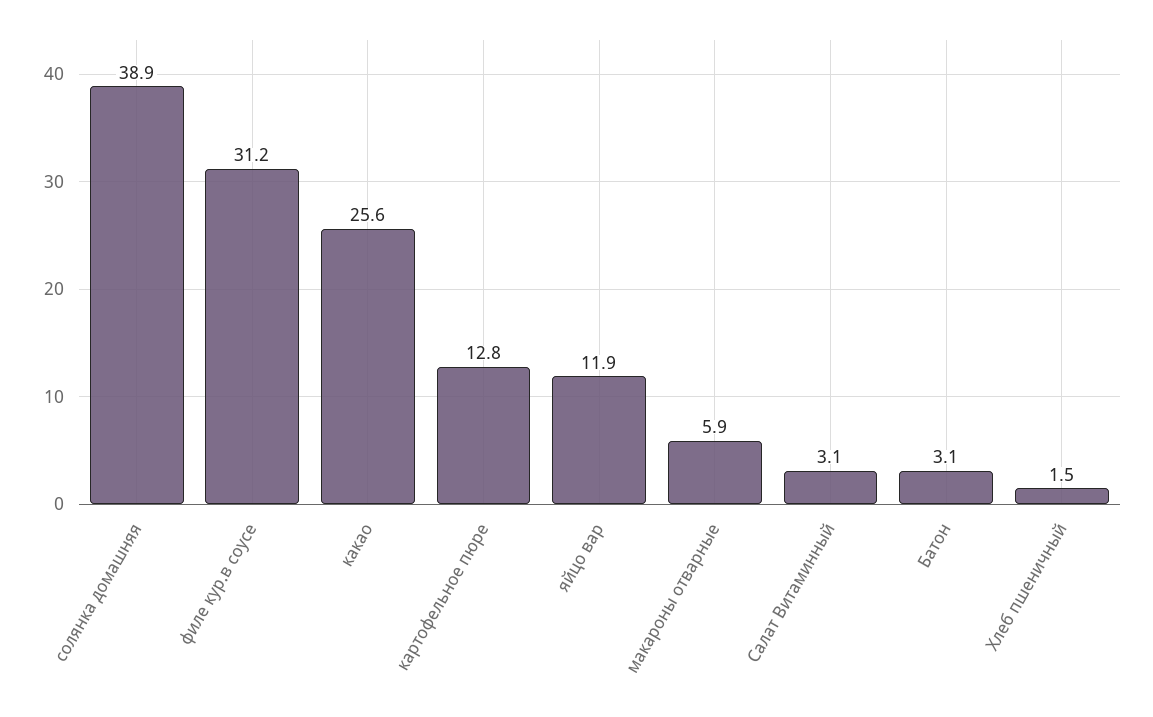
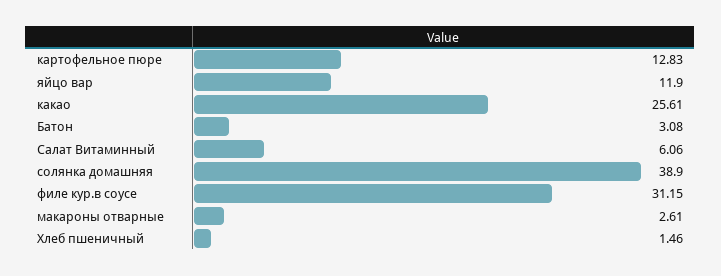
макароны отварные: 5.9 -> 2.61
Салат Витаминный: 3.1 -> 6.06

